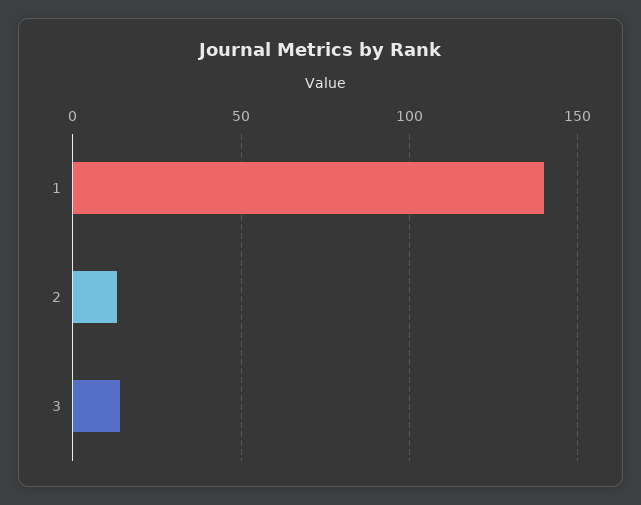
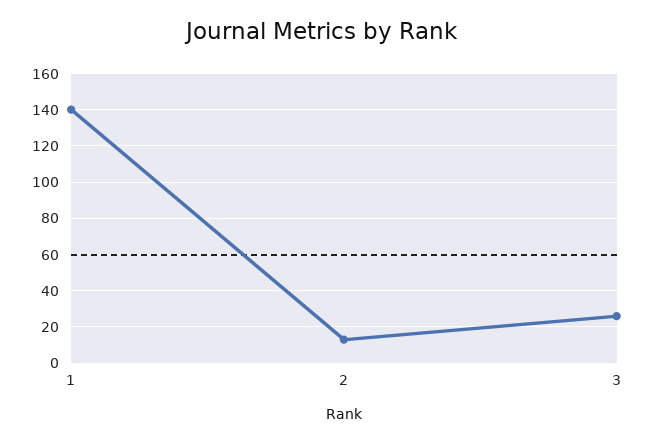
3: 15 -> 25

